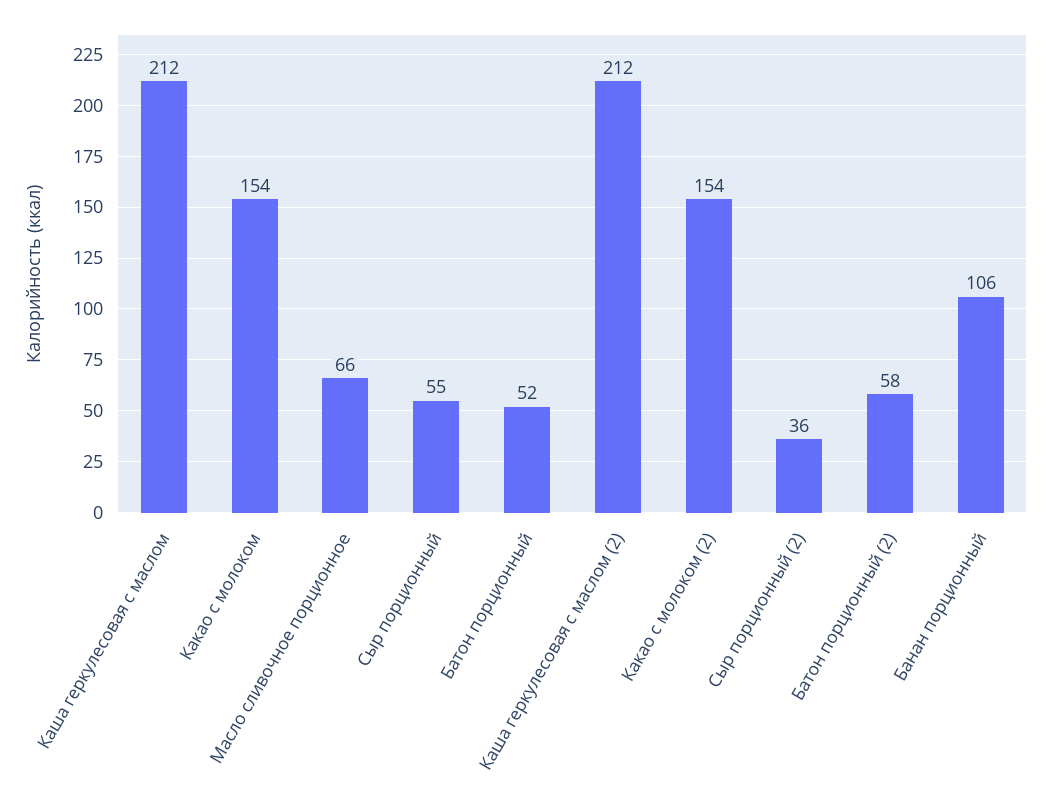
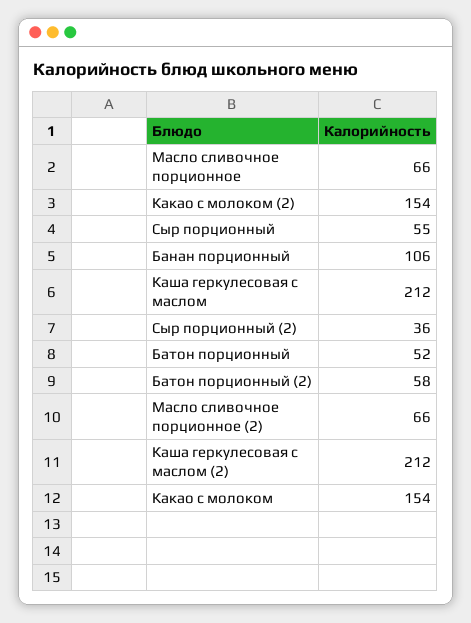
Масло сливочное порционное (2): none -> 66

